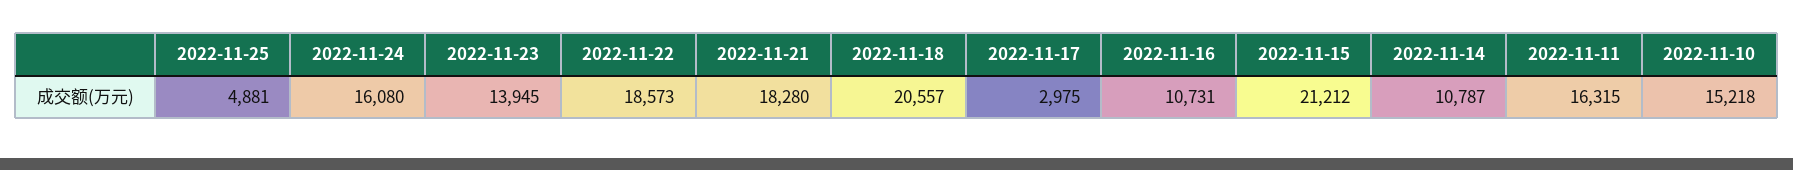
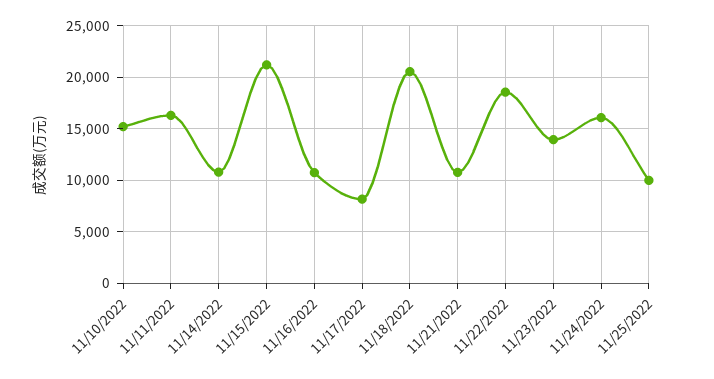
2022-11-25: 4881 -> 10000
2022-11-21: 18280 -> 11000
2022-11-17: 2975 -> 8000

